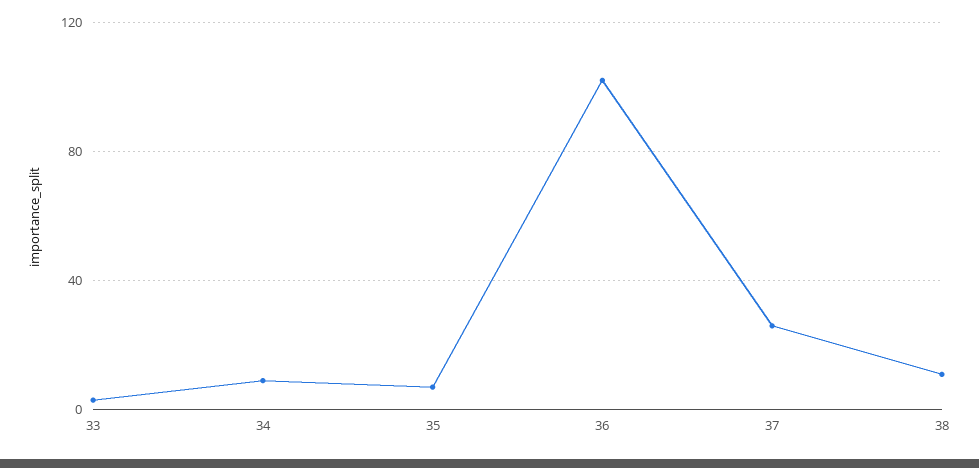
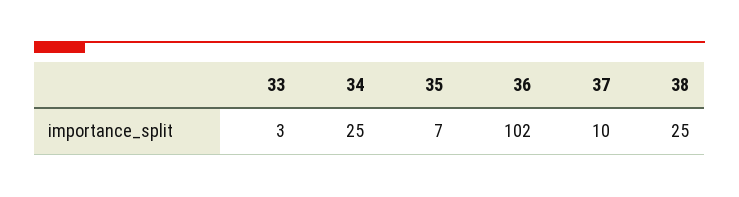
34: 10 -> 25
37: 25 -> 10
38: 10 -> 25

